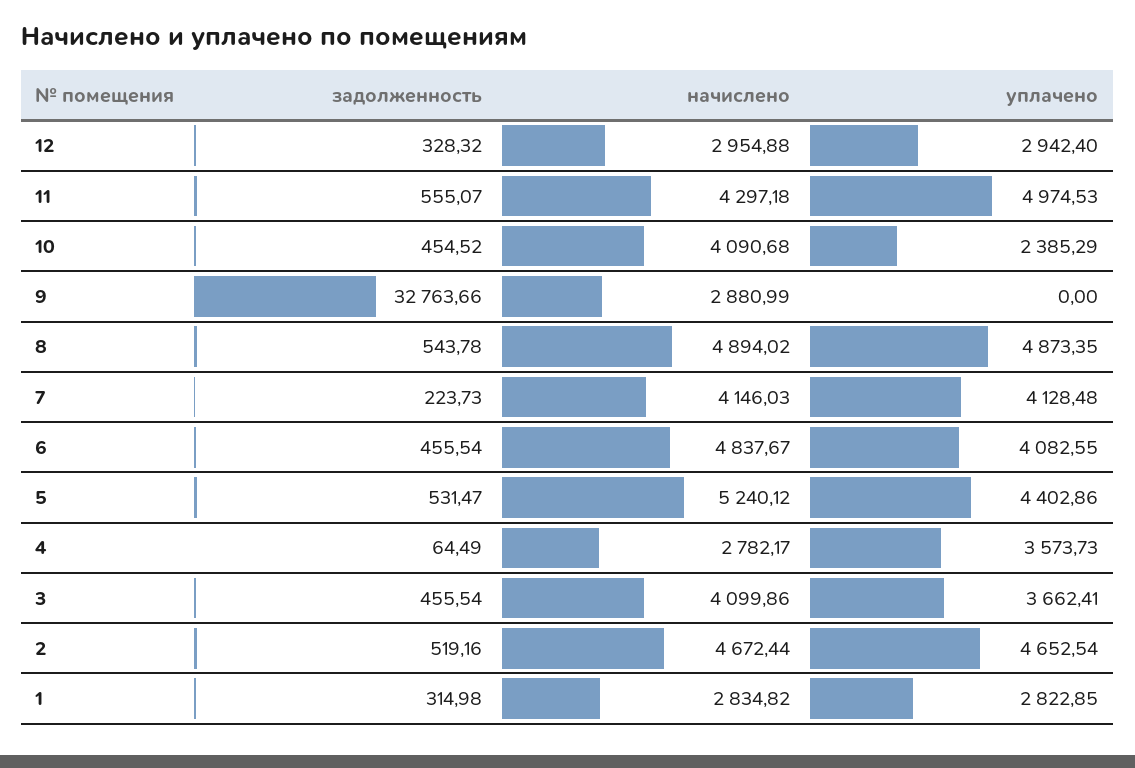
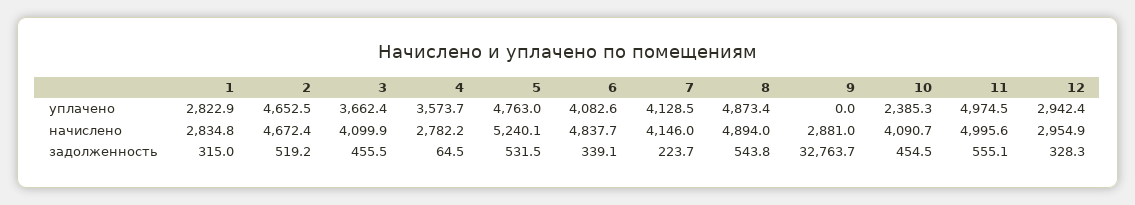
начислено, 11: 4297.18 -> 4995.6
задолженность, 6: 455.54 -> 339.1
уплачено, 5: 4402.86 -> 4763

